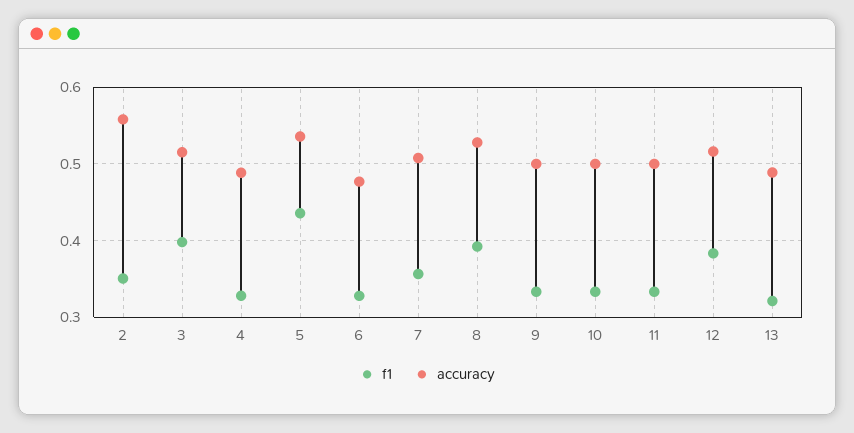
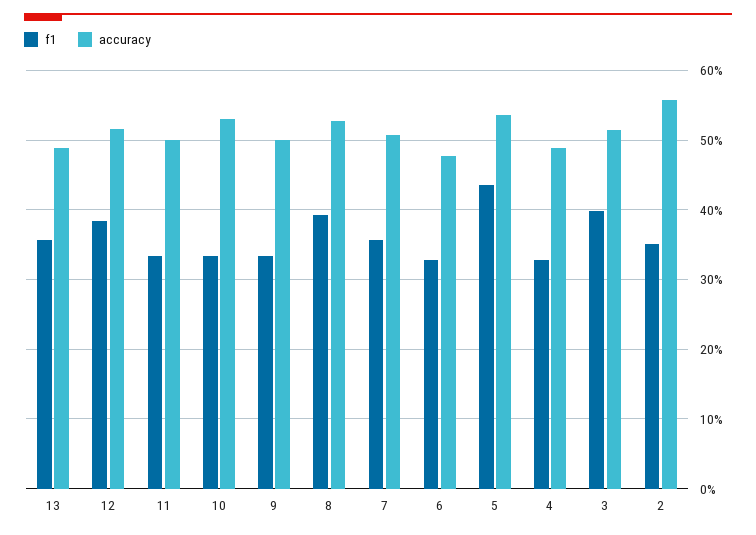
accuracy, 10: 0.5 -> 0.53
f1, 13: 0.32 -> 0.36

